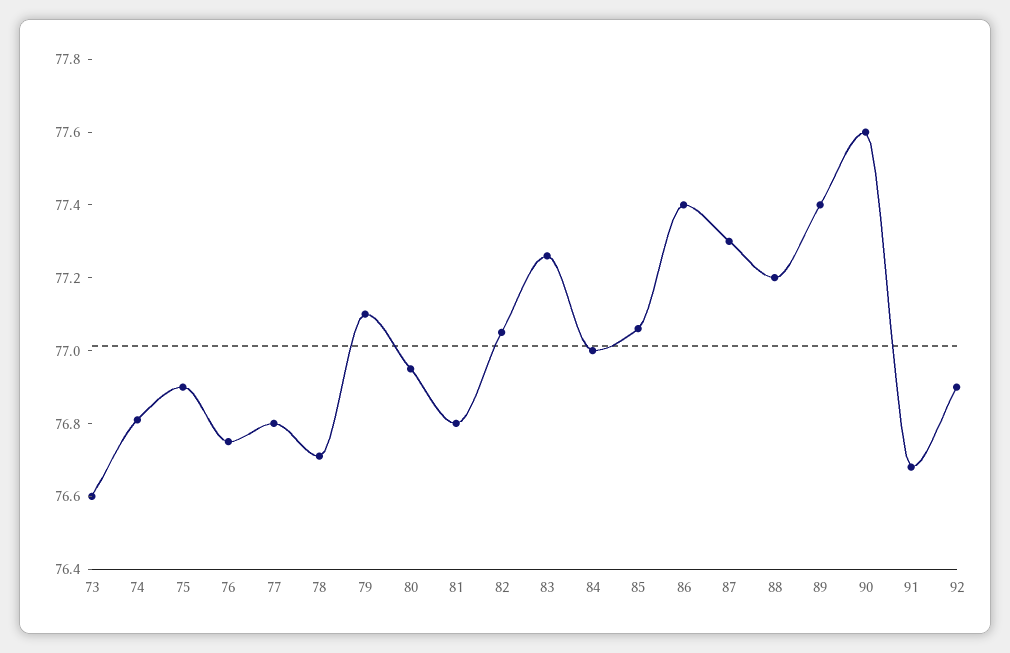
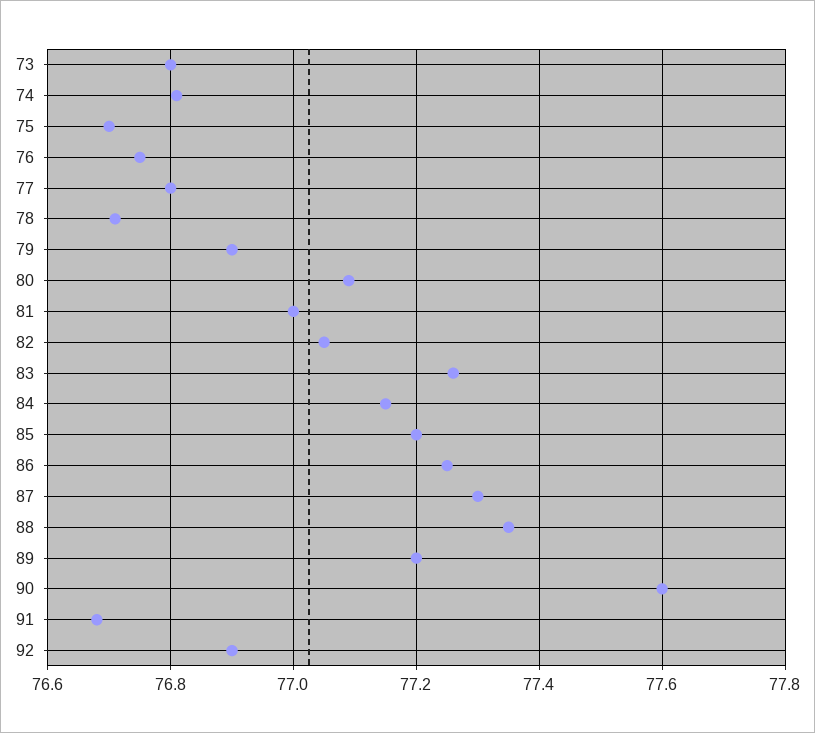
73: 76.6 -> 76.8
75: 76.9 -> 76.7
79: 77.1 -> 76.9
80: 76.95 -> 77.1
81: 76.8 -> 77
84: 77 -> 77.15
85: 77.05 -> 77.2
86: 77.4 -> 77.25
88: 77.2 -> 77.35
89: 77.4 -> 77.2

